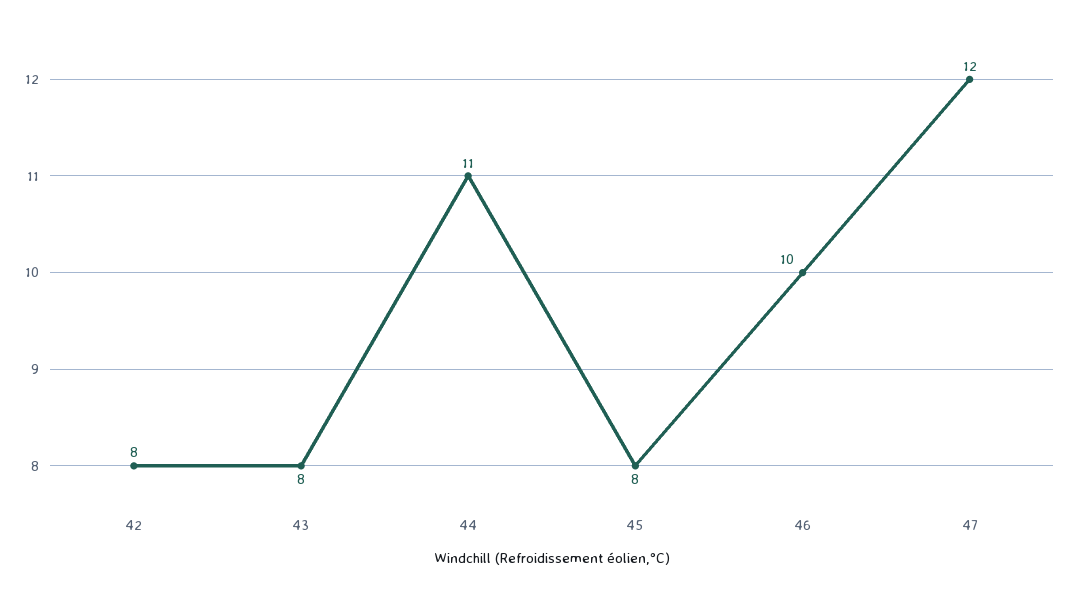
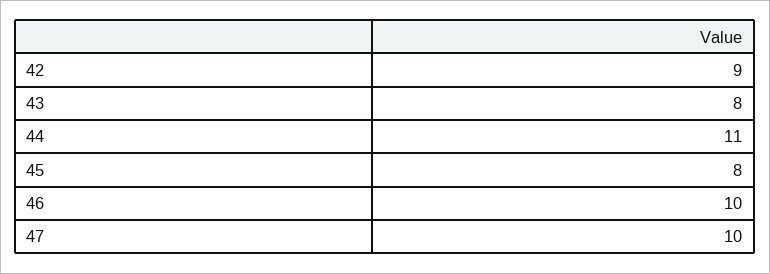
42: 8 -> 9
47: 12 -> 10

